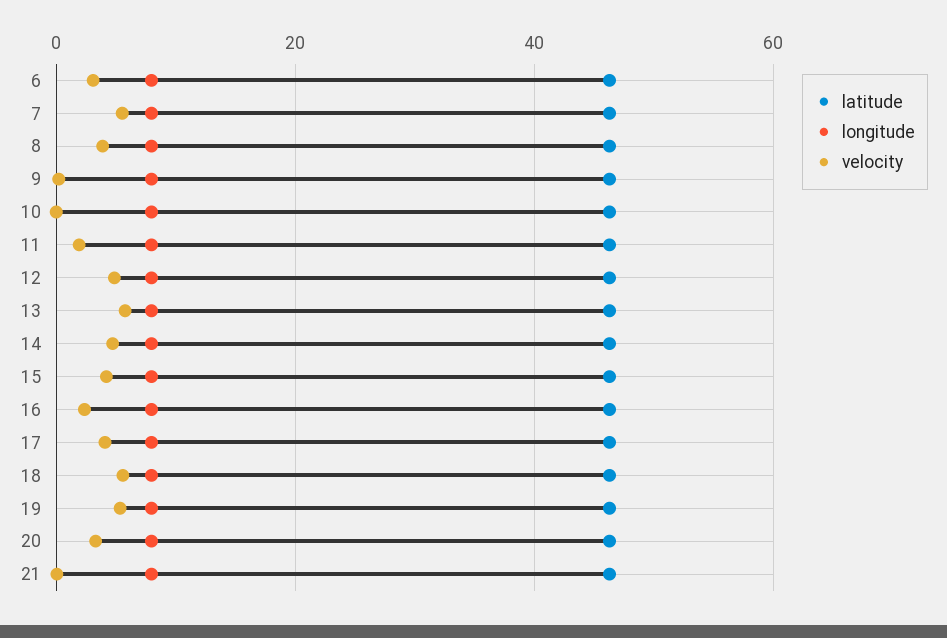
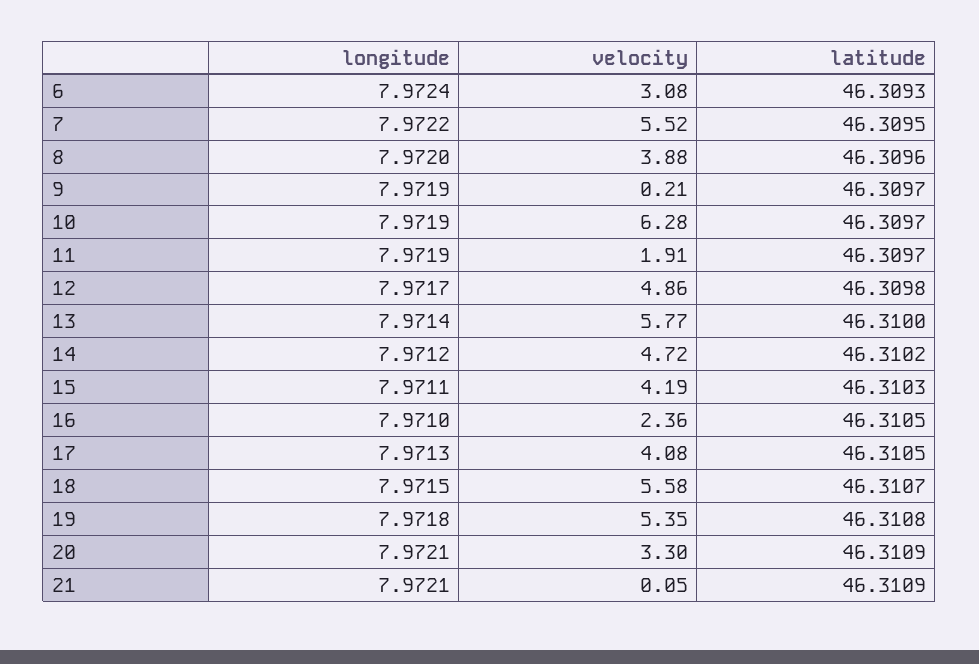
velocity, 10: 0 -> 6.28

